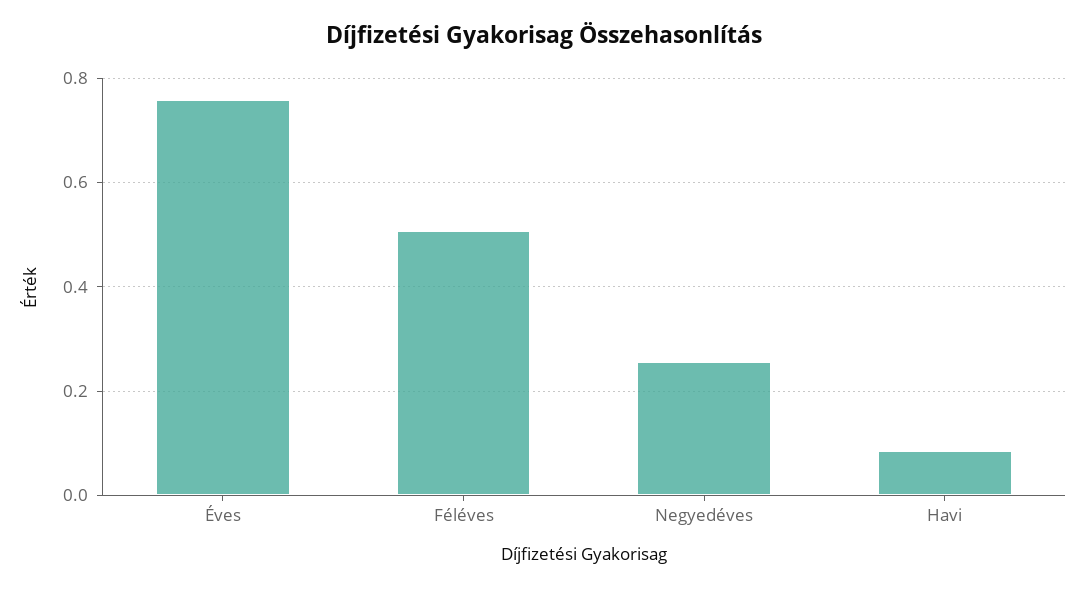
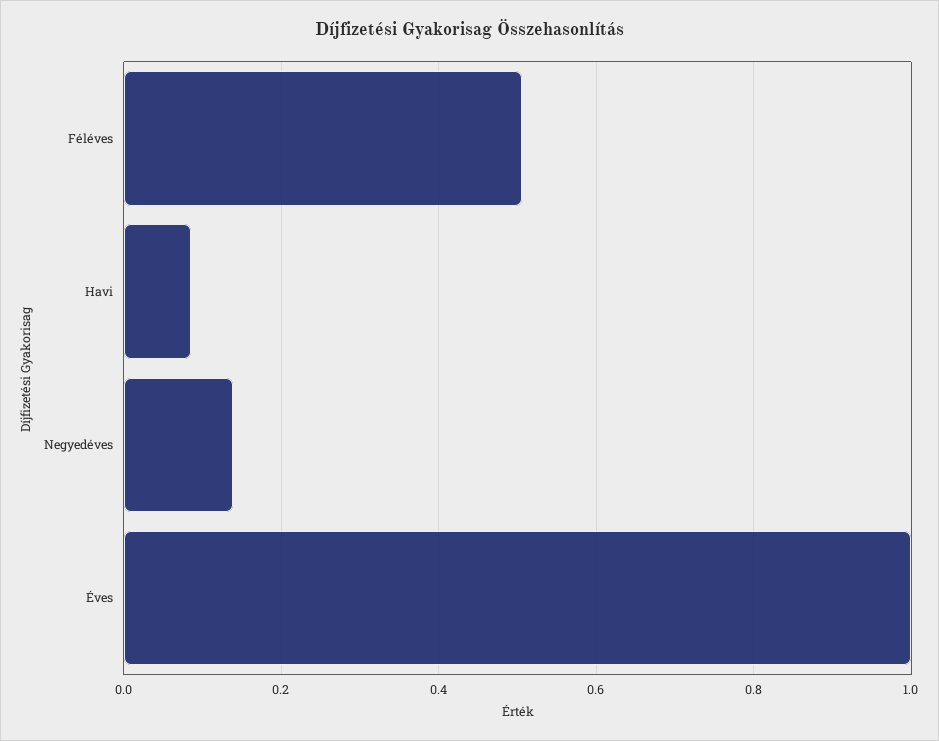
Éves: 0.76 -> 1
Negyedéves: 0.26 -> 0.14

